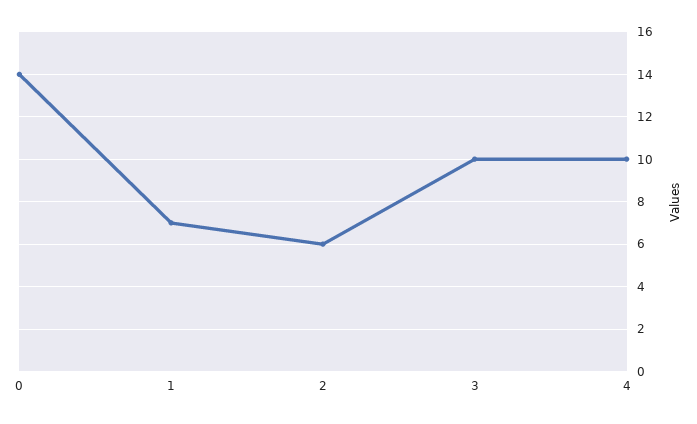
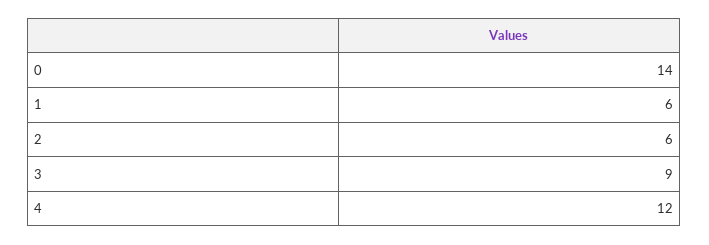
1: 7 -> 6
3: 10 -> 9
4: 10 -> 12

